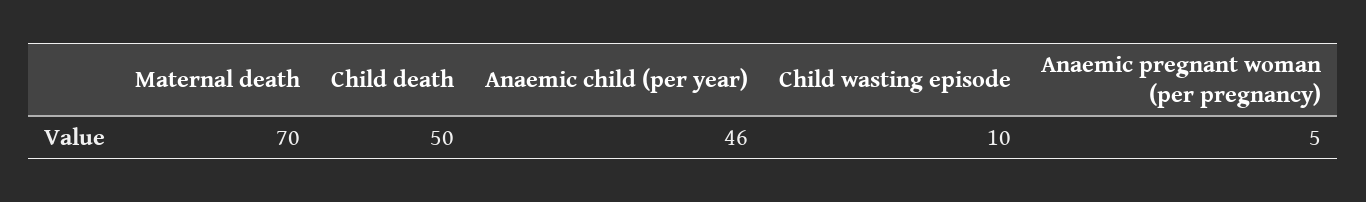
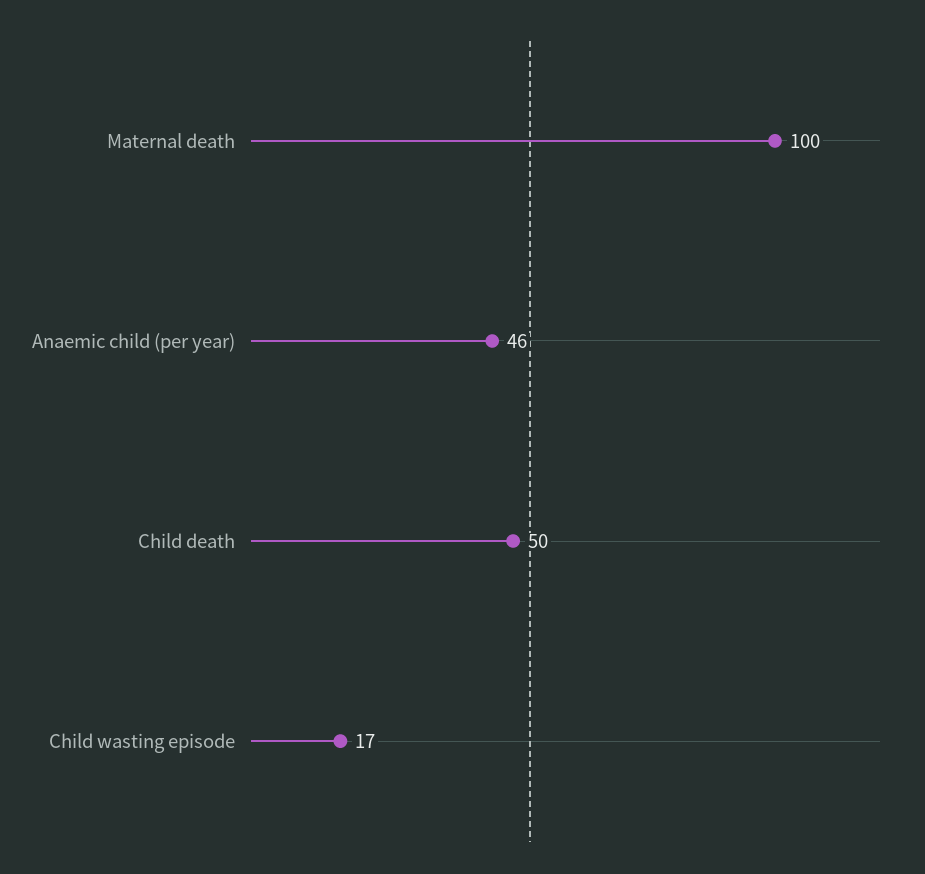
Maternal death: 70 -> 100
Child wasting episode: 10 -> 17
Anaemic pregnant woman (per pregnancy): 5 -> none

